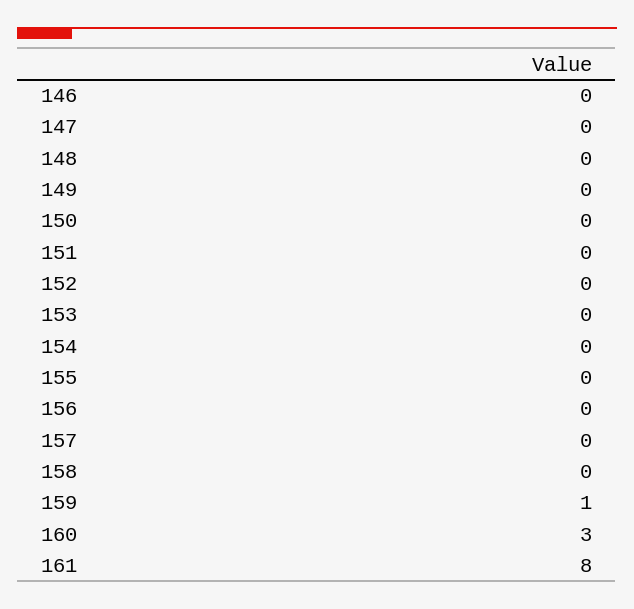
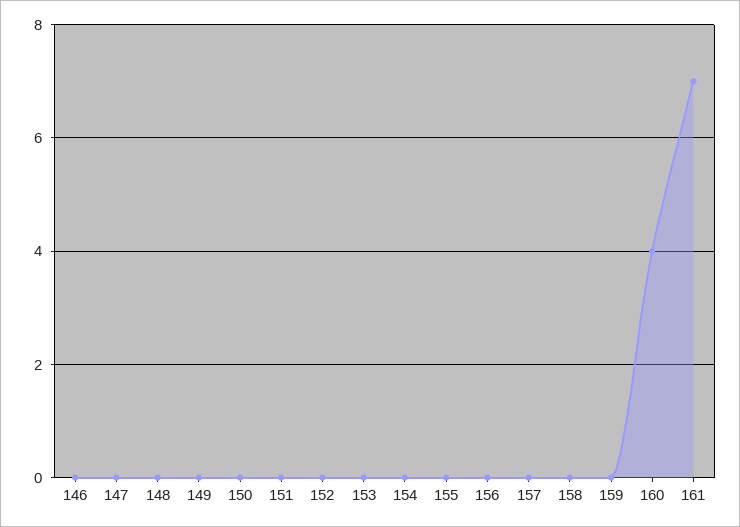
159: 1 -> 0
160: 3 -> 4
161: 8 -> 7

